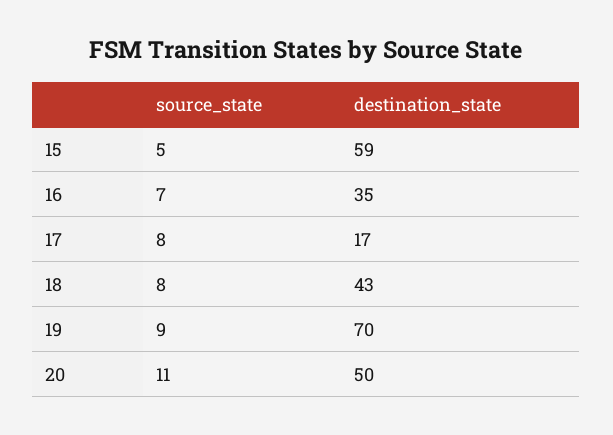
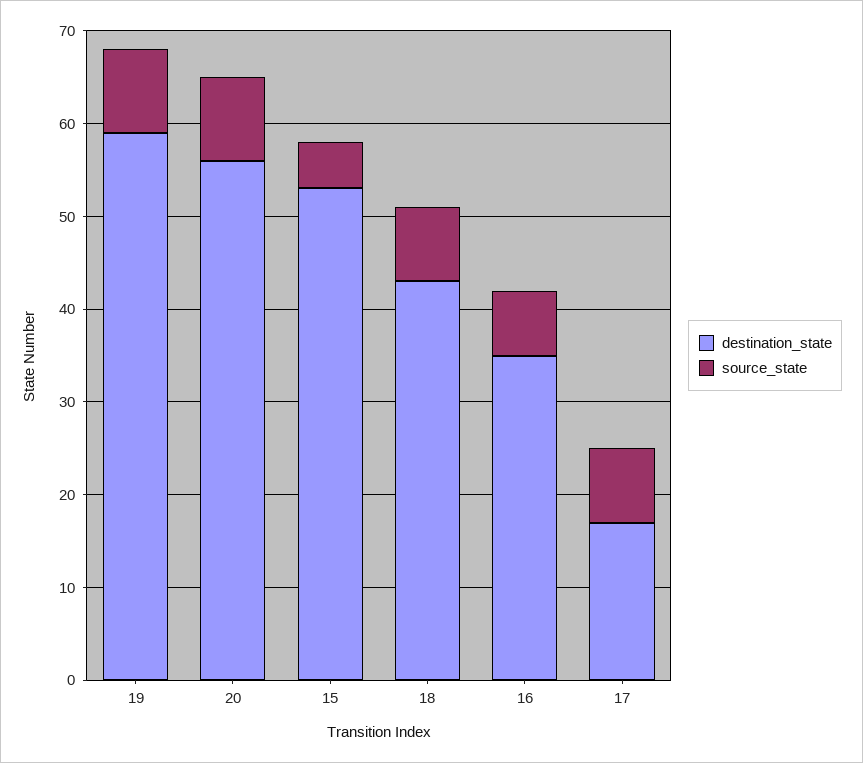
destination_state, 15: 59 -> 53
destination_state, 19: 70 -> 59
source_state, 20: 11 -> 9
destination_state, 20: 50 -> 56

